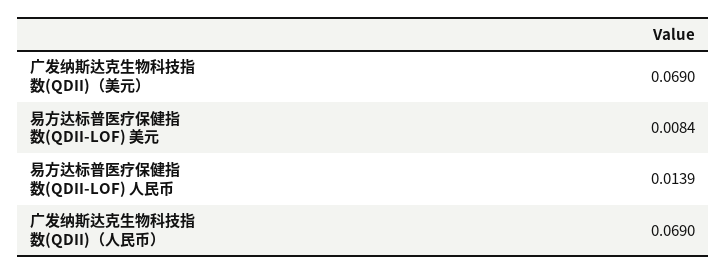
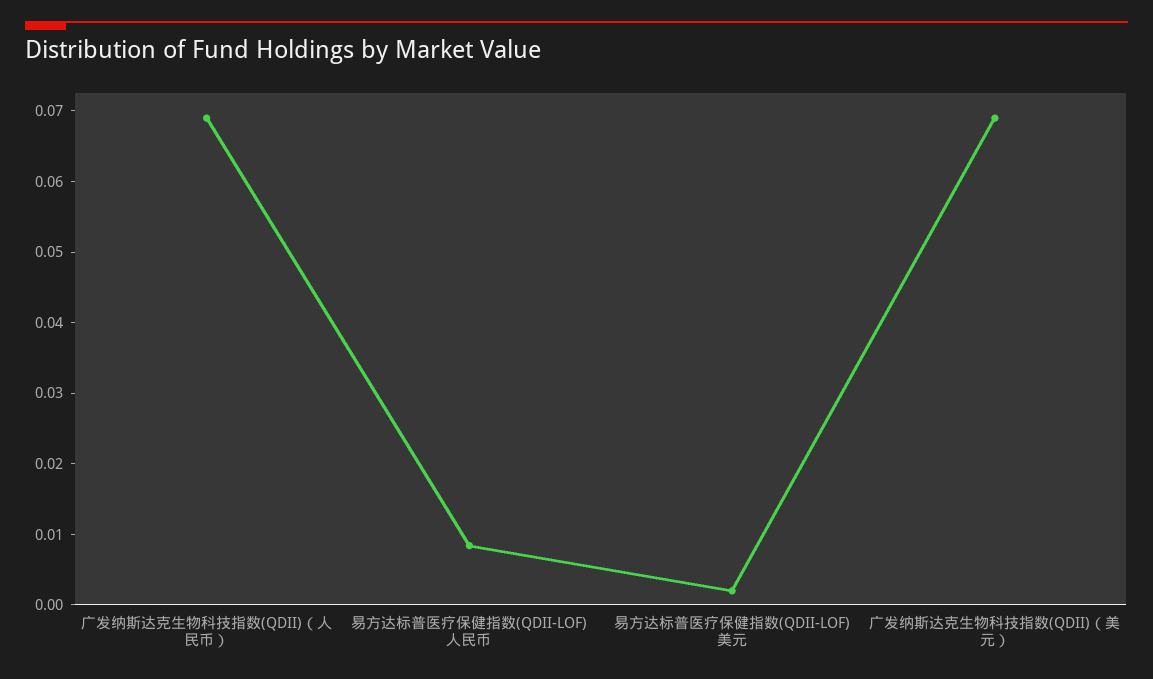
易方达标普医疗保健指数(QDII-LOF) 美元: 0.0084 -> 0.002
易方达标普医疗保健指数(QDII-LOF) 人民币: 0.0139 -> 0.008

